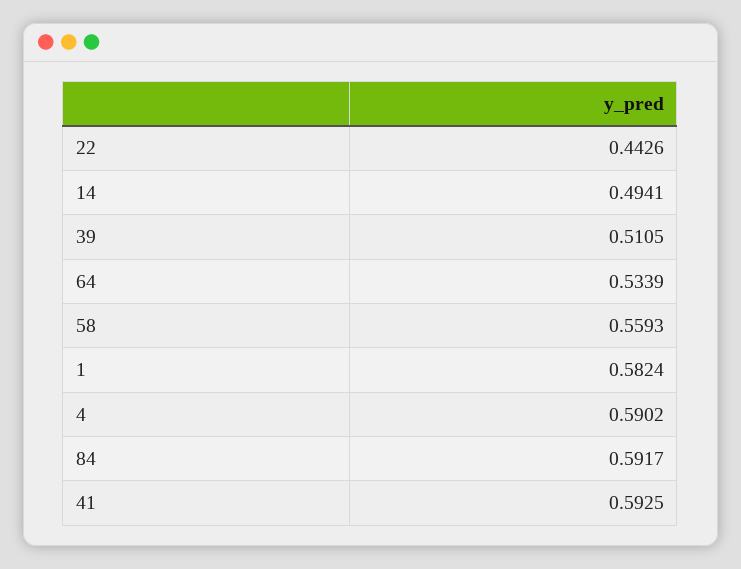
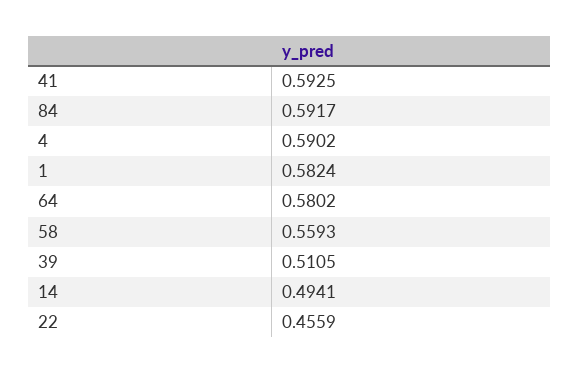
22: 0.4426 -> 0.4559
64: 0.5339 -> 0.5802

